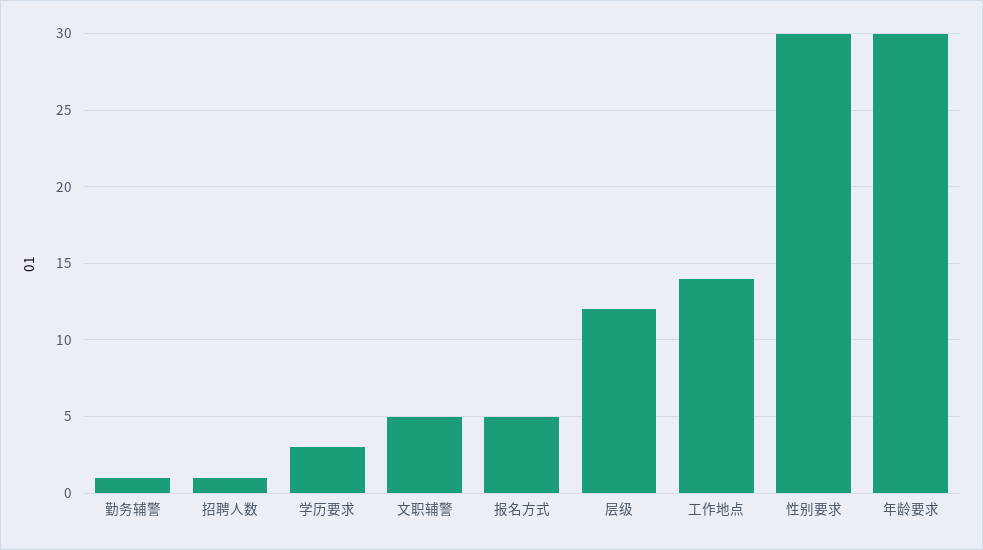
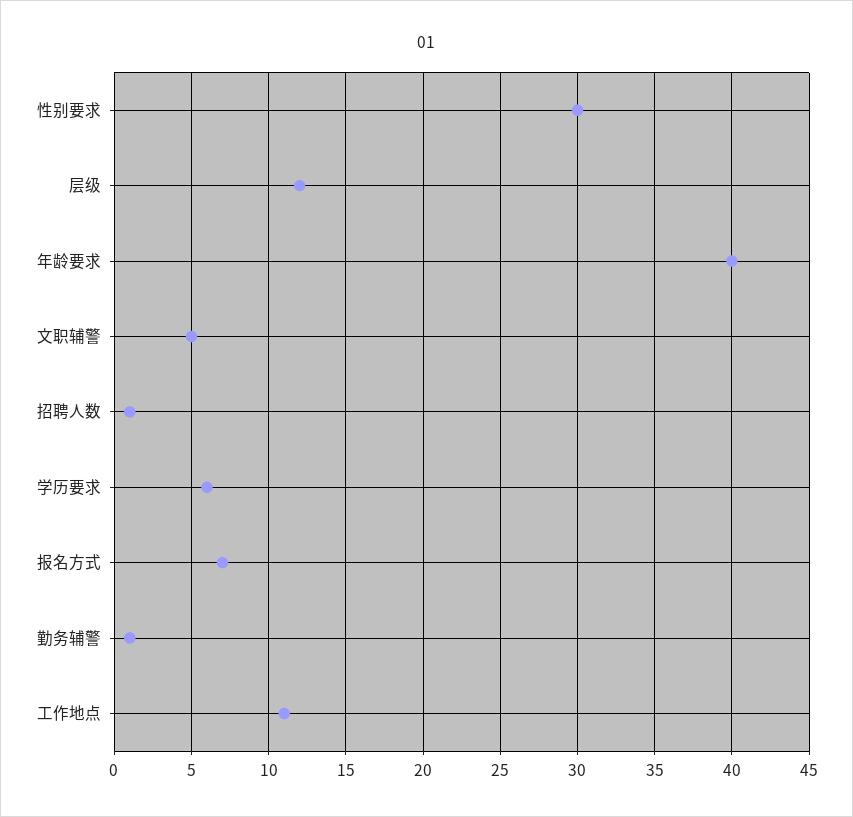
学历要求: 3 -> 6
报名方式: 5 -> 7
工作地点: 14 -> 11
年龄要求: 30 -> 40

